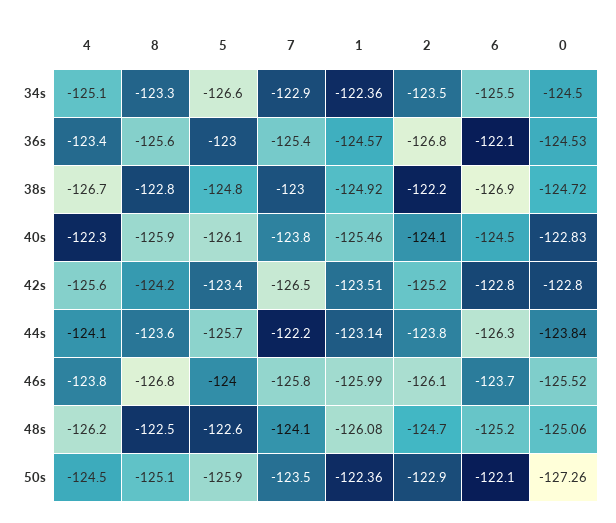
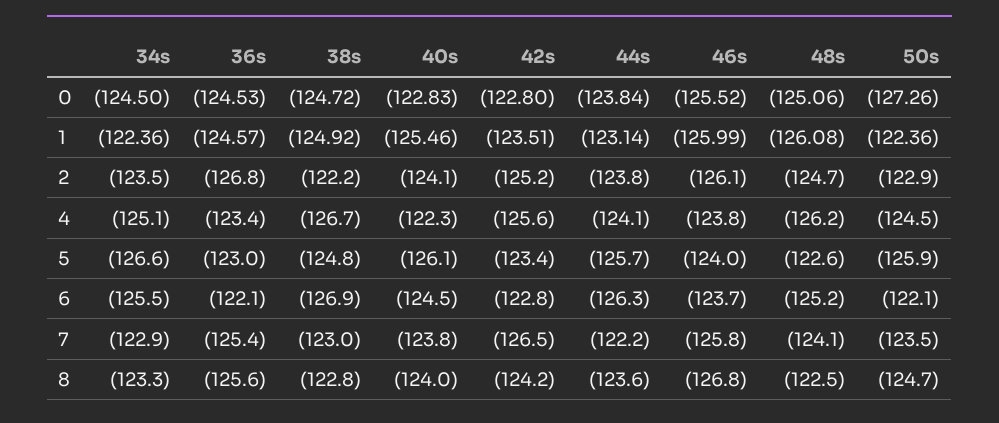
8, 40s: -125.9 -> -124
8, 50s: -125.1 -> -124.7

